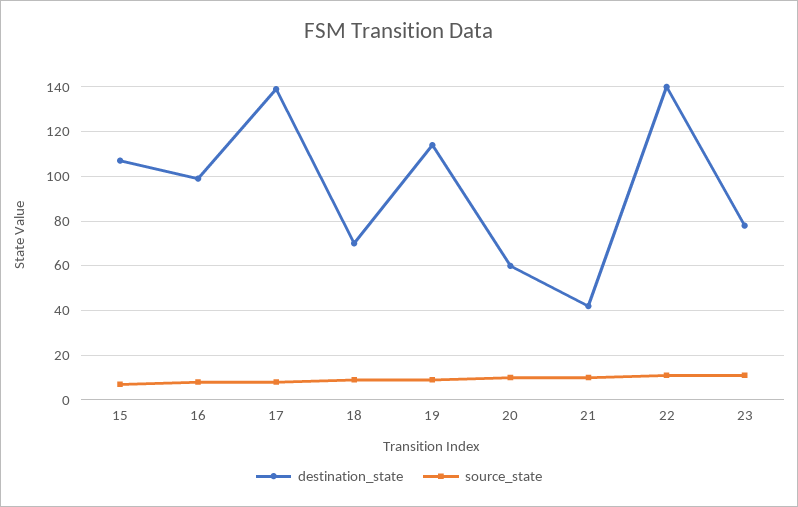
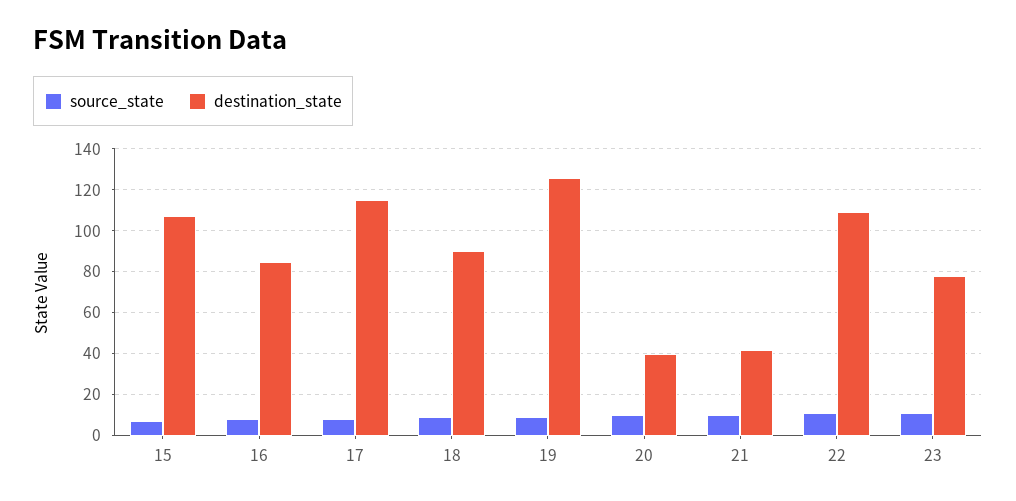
destination_state, 16: 100 -> 85
destination_state, 17: 140 -> 115
destination_state, 18: 70 -> 90
destination_state, 19: 115 -> 125
destination_state, 20: 60 -> 40
destination_state, 22: 140 -> 110

